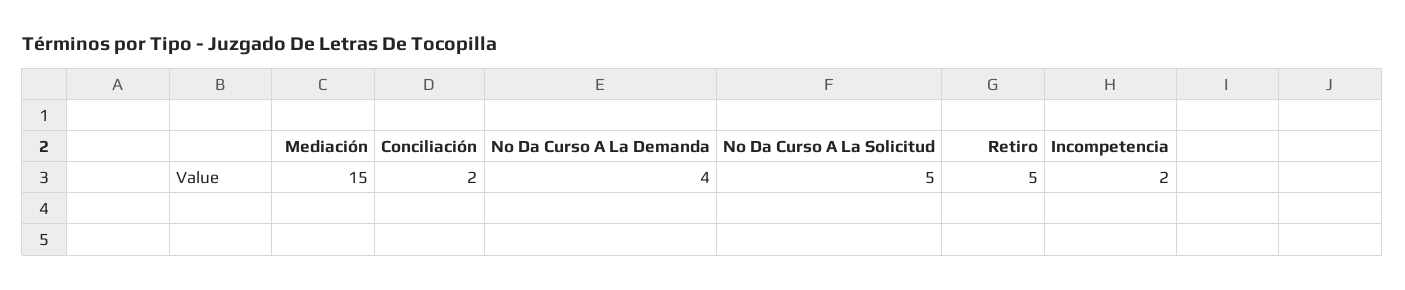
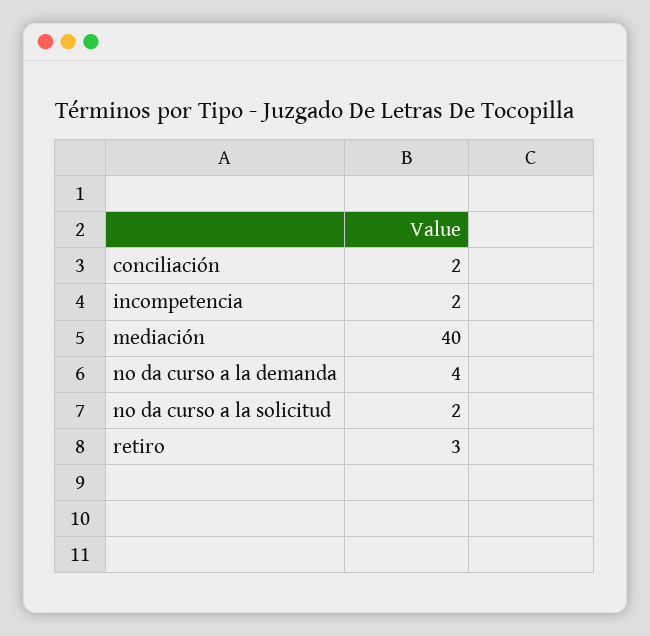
Mediación: 15 -> 40
No Da Curso A La Solicitud: 5 -> 2
Retiro: 5 -> 3

